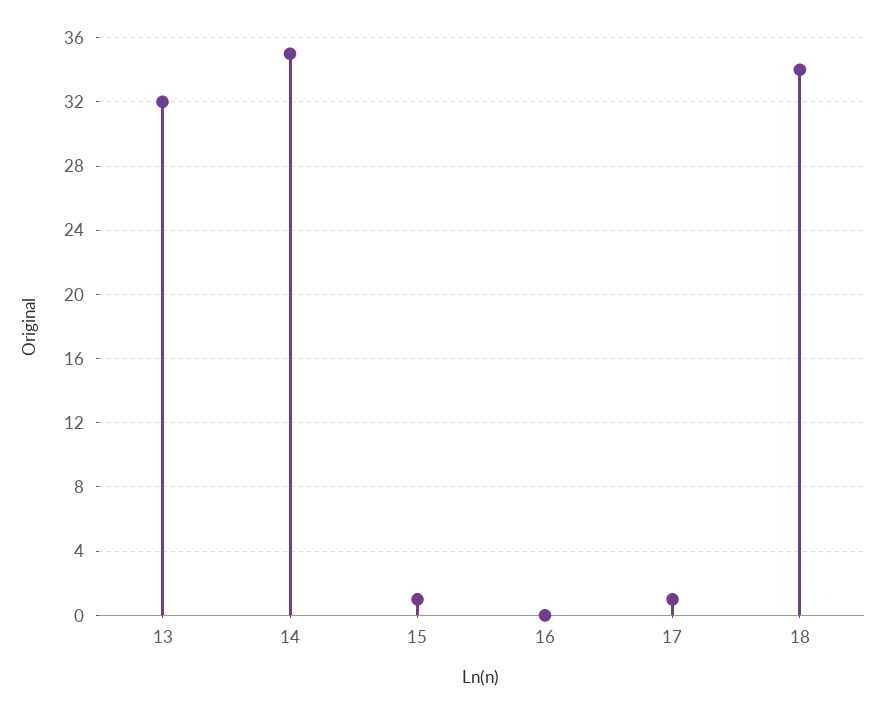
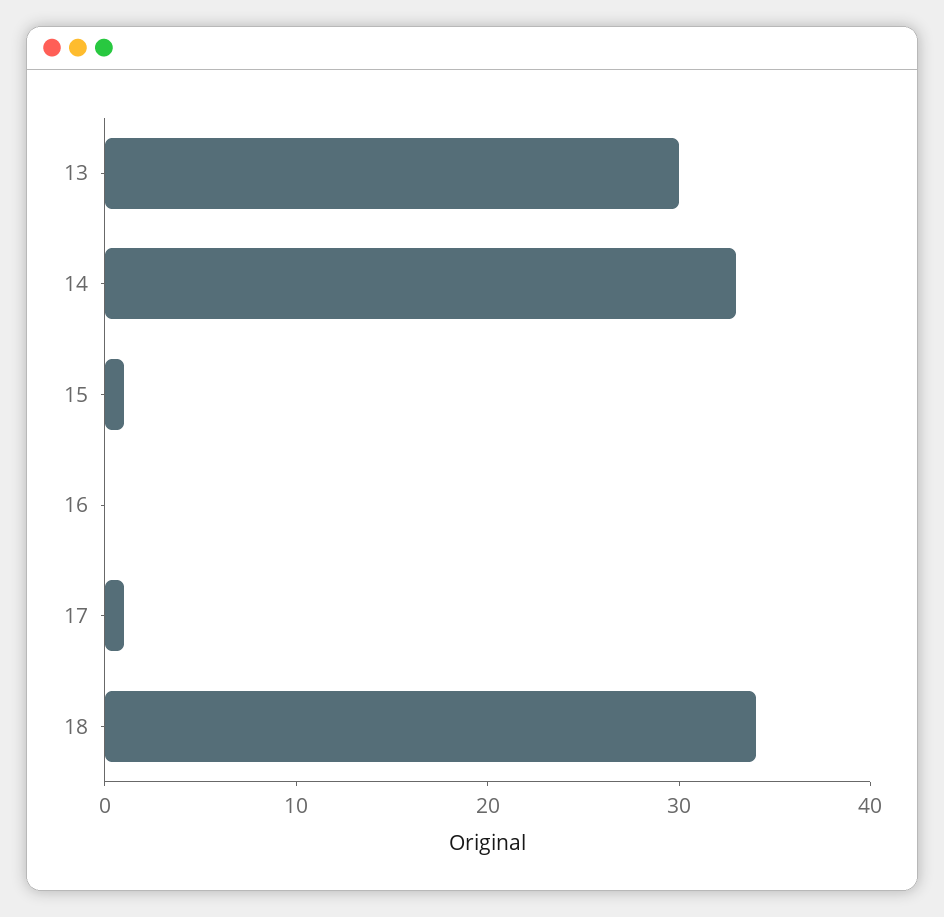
13: 32 -> 30
14: 35 -> 33

